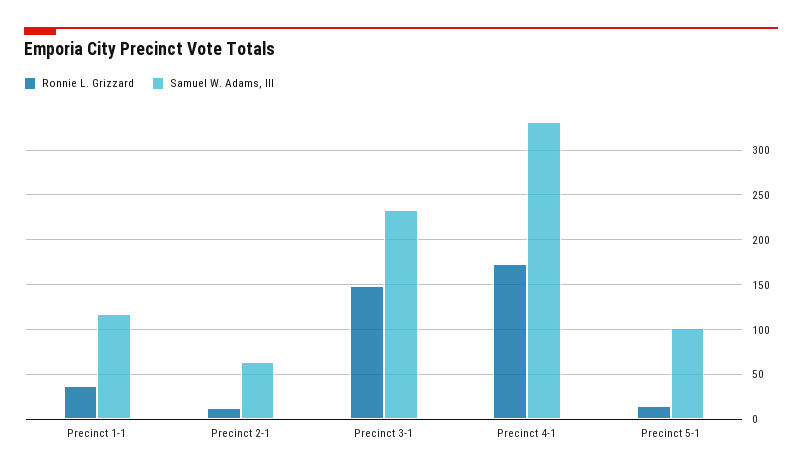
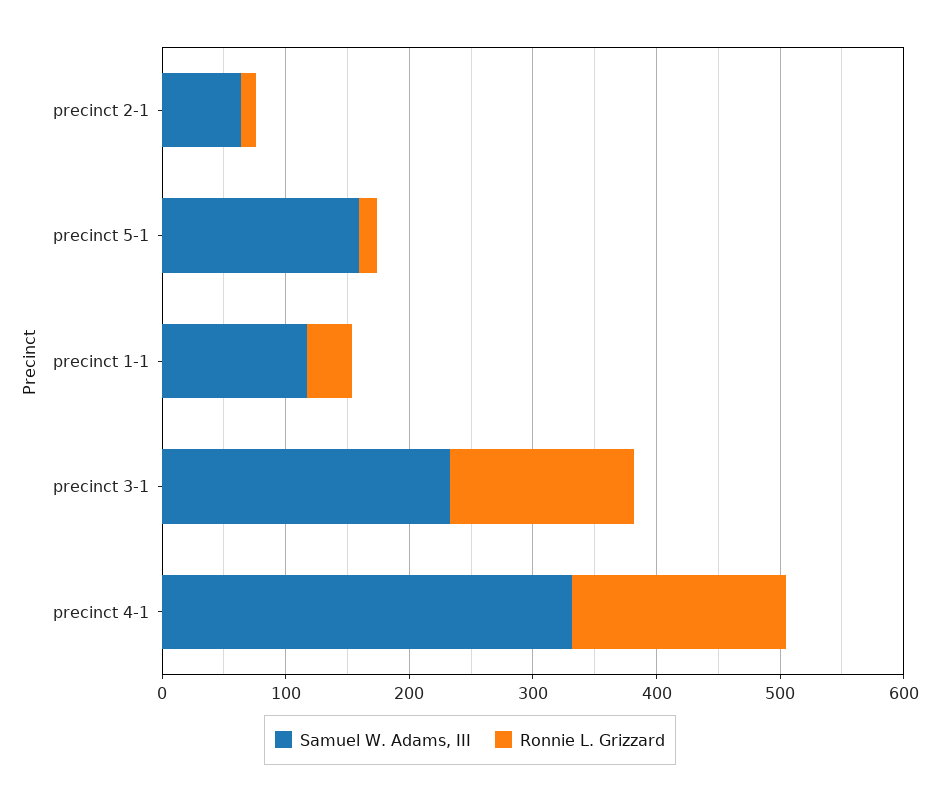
Samuel W. Adams, III, Precinct 5-1: 100 -> 160

